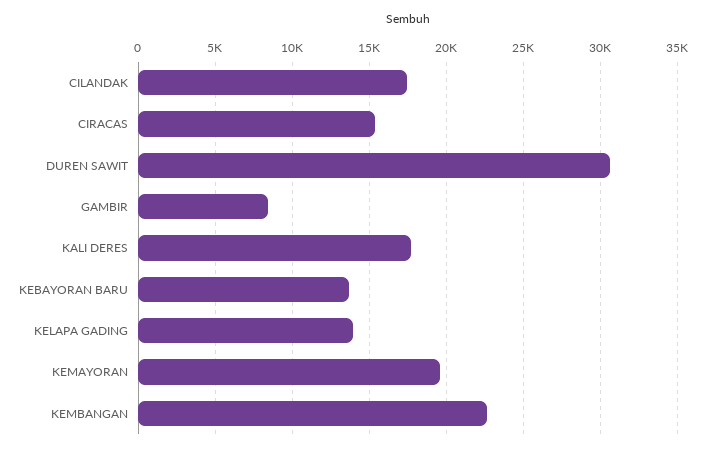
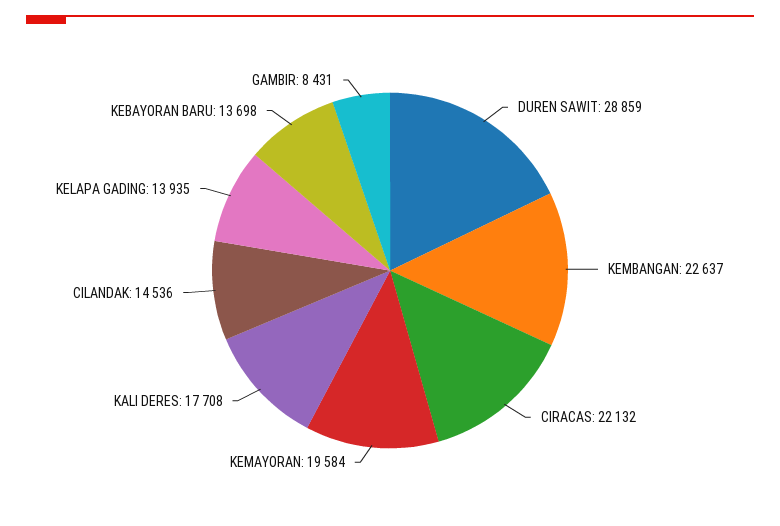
CILANDAK: 17500 -> 14536
CIRACAS: 15500 -> 22132
DUREN SAWIT: 30500 -> 28859

